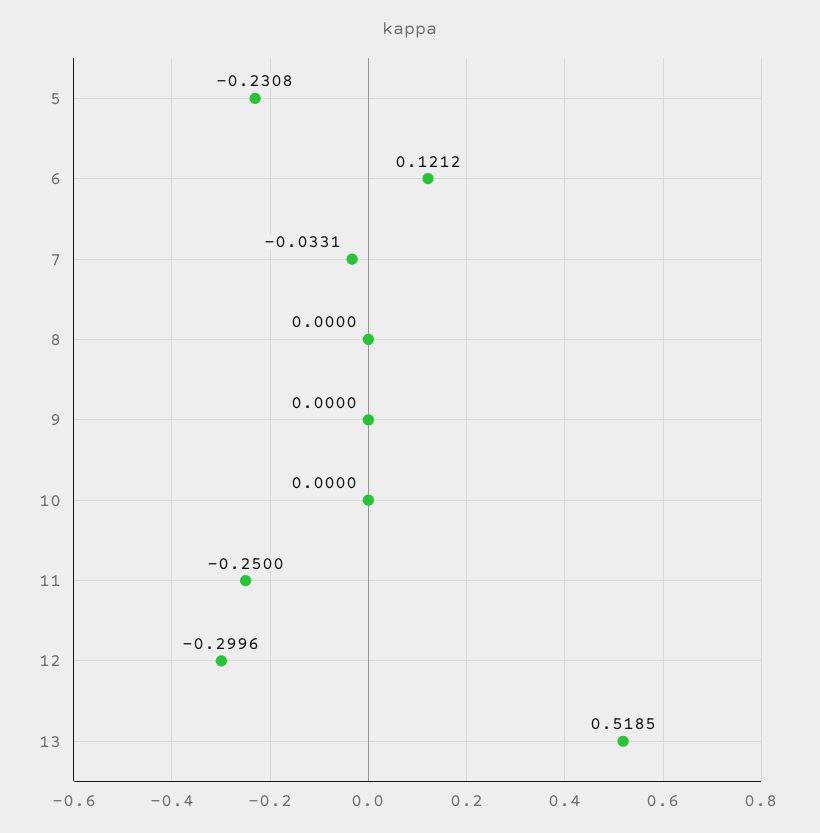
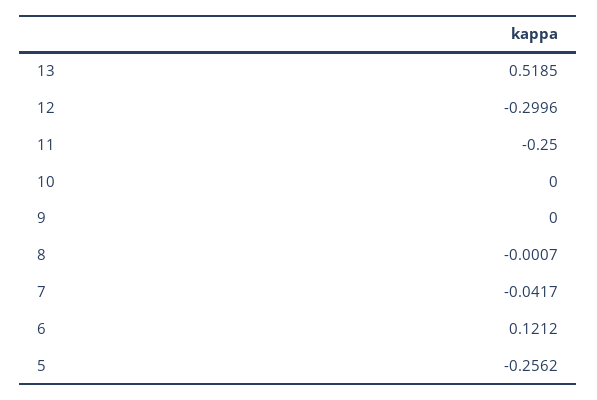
5: -0.2308 -> -0.2562
7: -0.0331 -> -0.0417
8: 0 -> -0.0007

